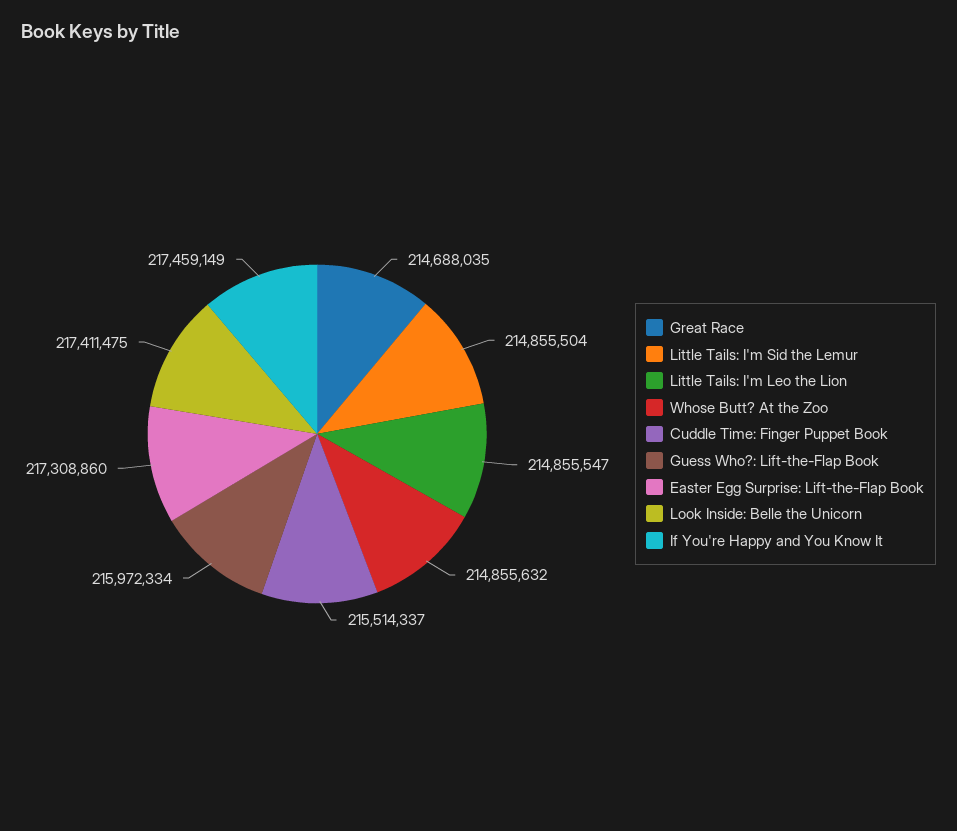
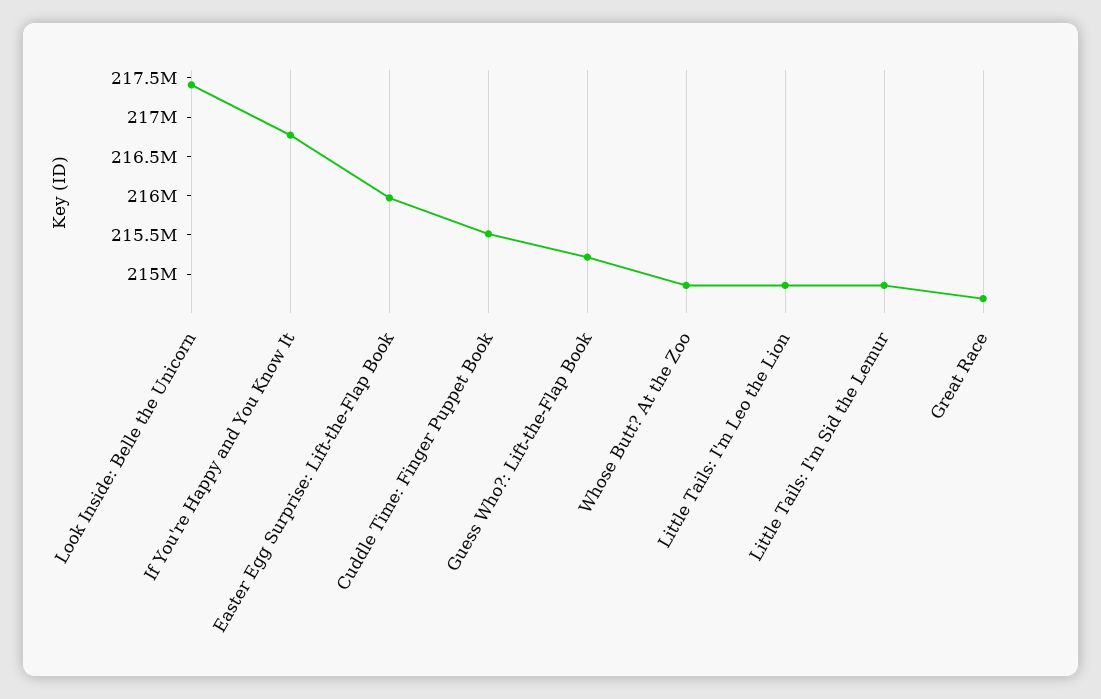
Guess Who?: Lift-the-Flap Book: 215972334 -> 215250000
Easter Egg Surprise: Lift-the-Flap Book: 217308860 -> 216000000
If You're Happy and You Know It: 217459149 -> 216750000

